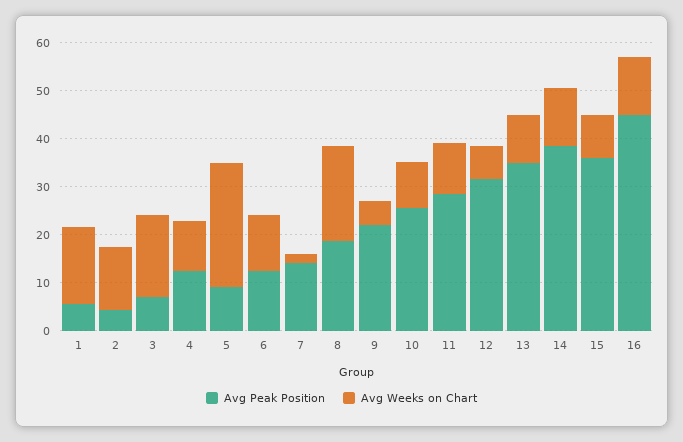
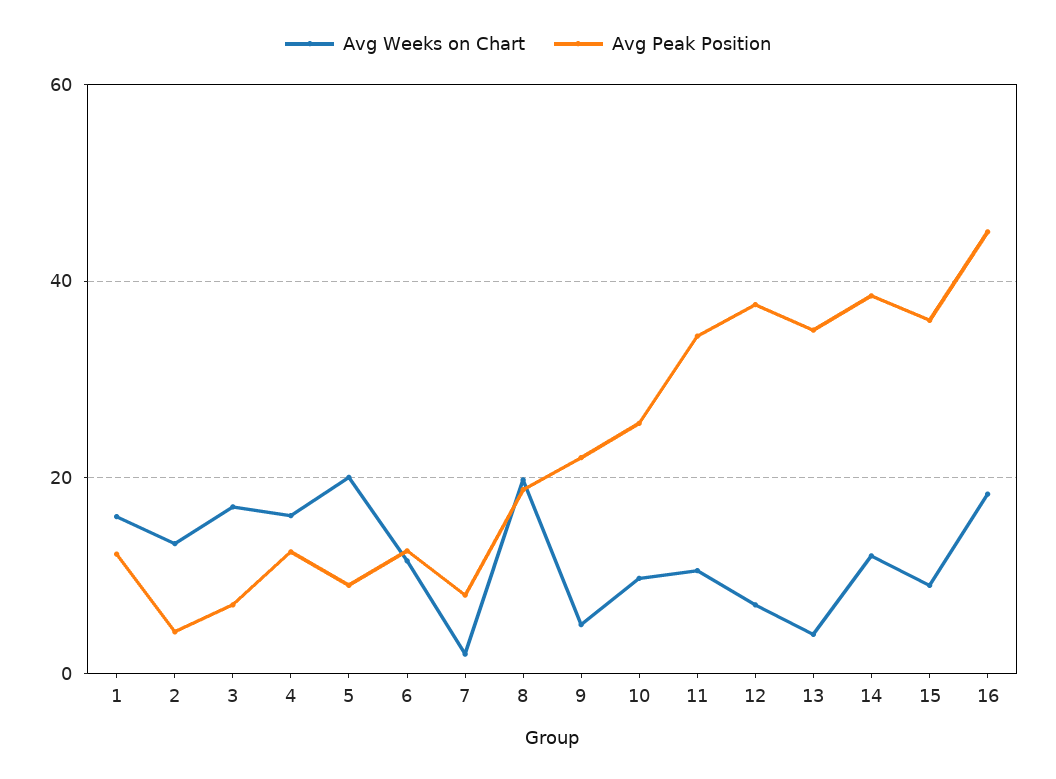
Avg Peak Position, 1: 6 -> 12
Avg Weeks on Chart, 4: 10 -> 16
Avg Weeks on Chart, 5: 26 -> 20
Avg Peak Position, 7: 14 -> 8
Avg Peak Position, 11: 28 -> 34
Avg Peak Position, 12: 32 -> 38
Avg Weeks on Chart, 13: 10 -> 4
Avg Weeks on Chart, 16: 12 -> 18

